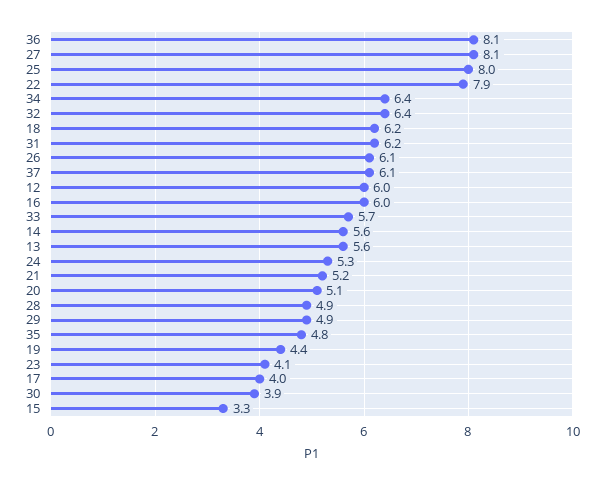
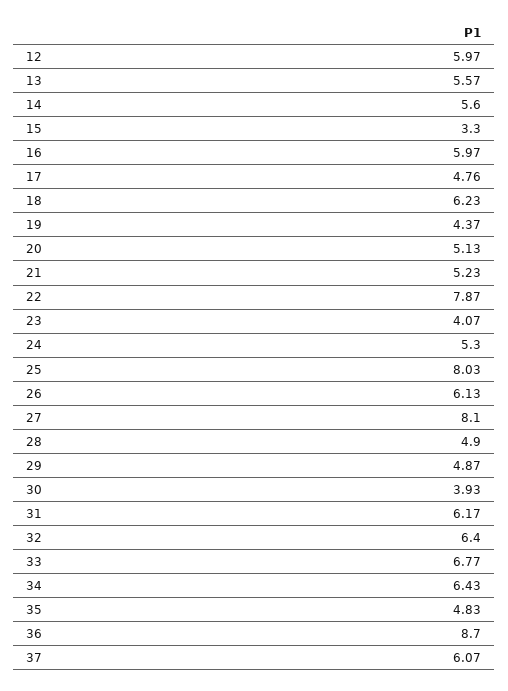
36: 8.1 -> 8.7
33: 5.7 -> 6.77
17: 4 -> 4.76

